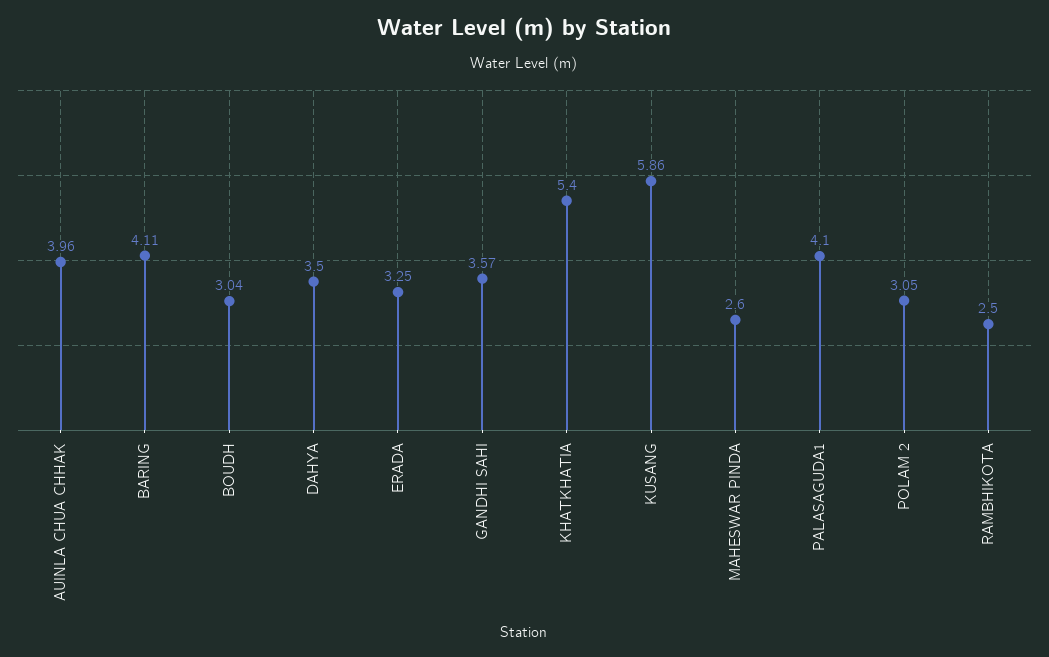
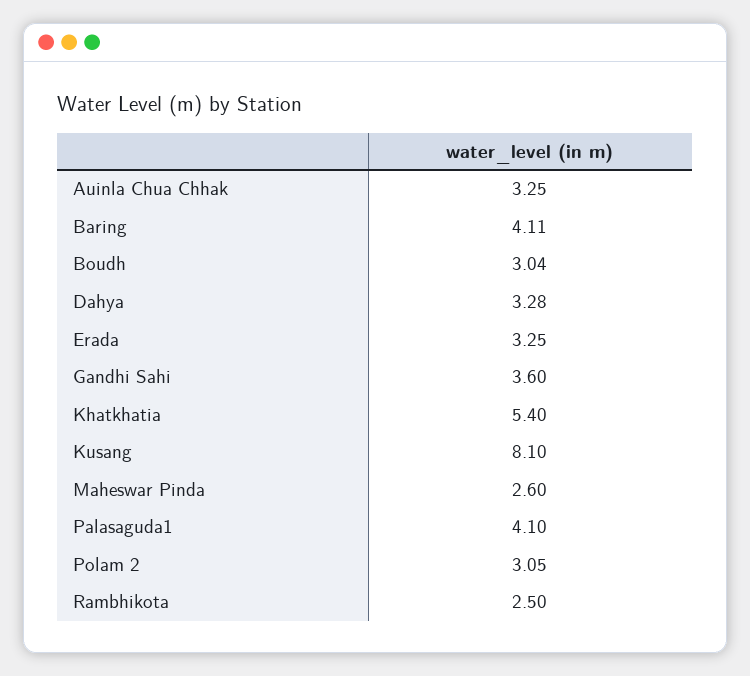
AUINLA CHUA CHHAK: 3.96 -> 3.25
DAHYA: 3.5 -> 3.28
GANDHI SAHI: 3.57 -> 3.6
KUSANG: 5.86 -> 8.1

